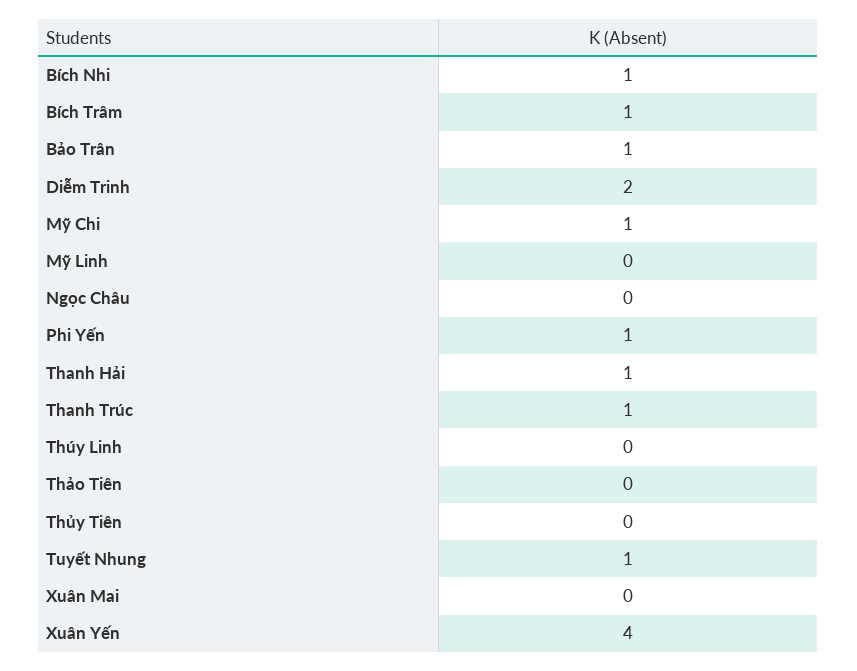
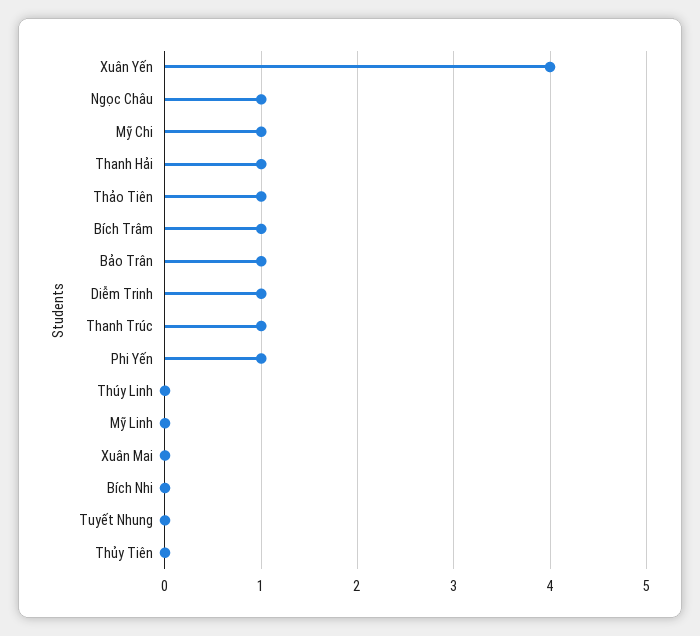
Bích Nhi: 1 -> 0
Diễm Trinh: 2 -> 1
Ngọc Châu: 0 -> 1
Thảo Tiên: 0 -> 1
Tuyết Nhung: 1 -> 0

